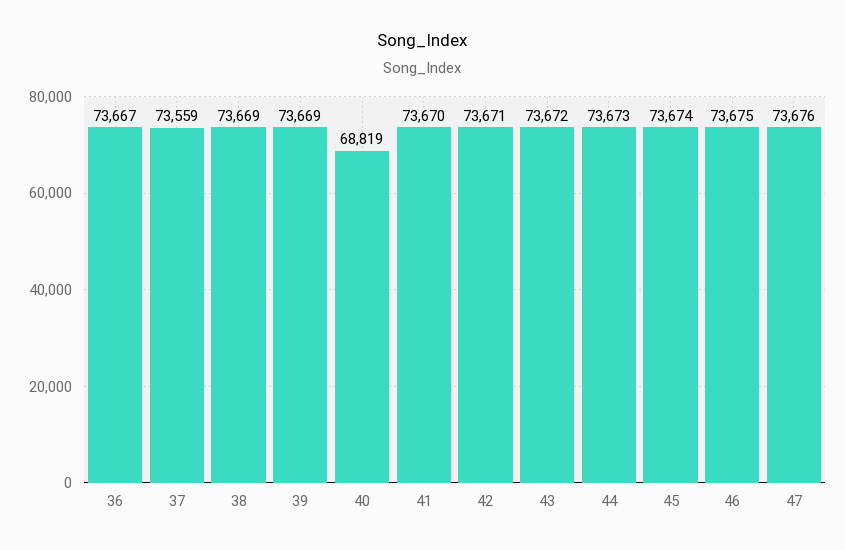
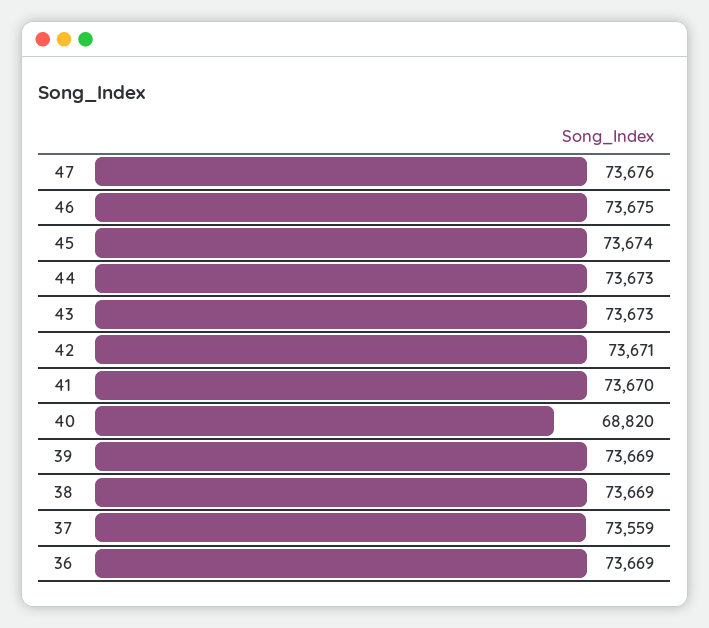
36: 73667 -> 73669
40: 68819 -> 68820
43: 73672 -> 73673

